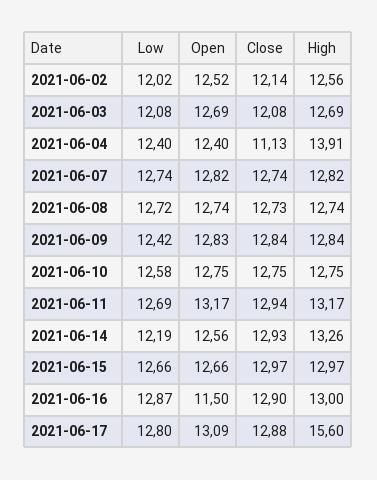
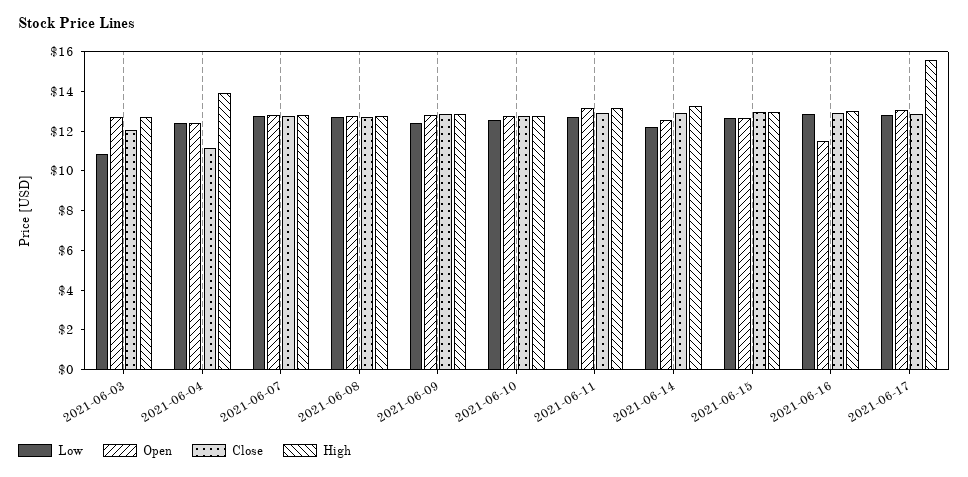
Low, 2021-06-02: 12.02 -> none
Open, 2021-06-02: 12.52 -> none
Close, 2021-06-02: 12.14 -> none
High, 2021-06-02: 12.56 -> none
Low, 2021-06-03: 12.08 -> 11

